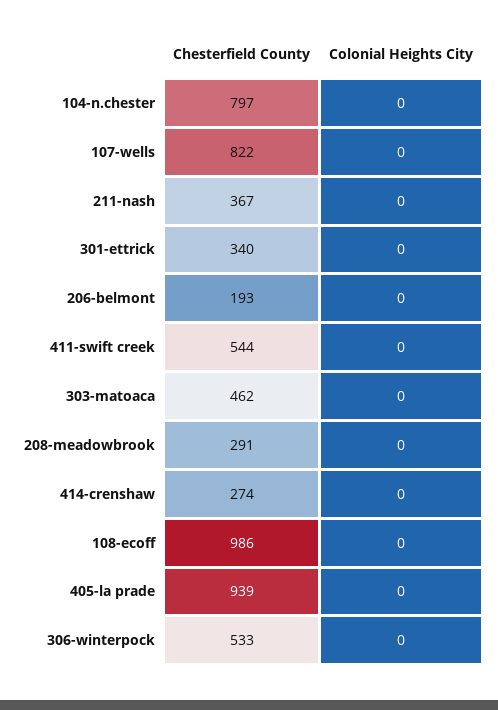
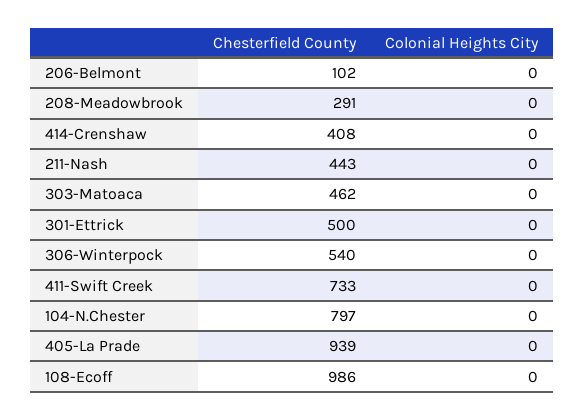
Chesterfield County, 107-wells: 822 -> none
Colonial Heights City, 107-wells: 0 -> none
Chesterfield County, 211-nash: 367 -> 443
Chesterfield County, 301-ettrick: 340 -> 500
Chesterfield County, 206-belmont: 193 -> 102
Chesterfield County, 411-swift creek: 544 -> 733
Chesterfield County, 414-crenshaw: 274 -> 408
Chesterfield County, 306-winterpock: 533 -> 540

